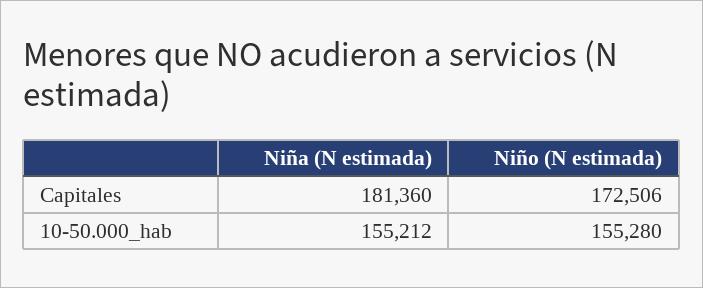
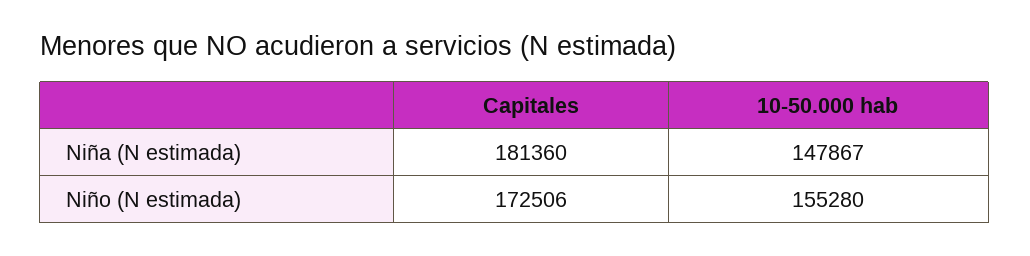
Niña (N estimada), 10-50.000_hab: 155212 -> 147867

